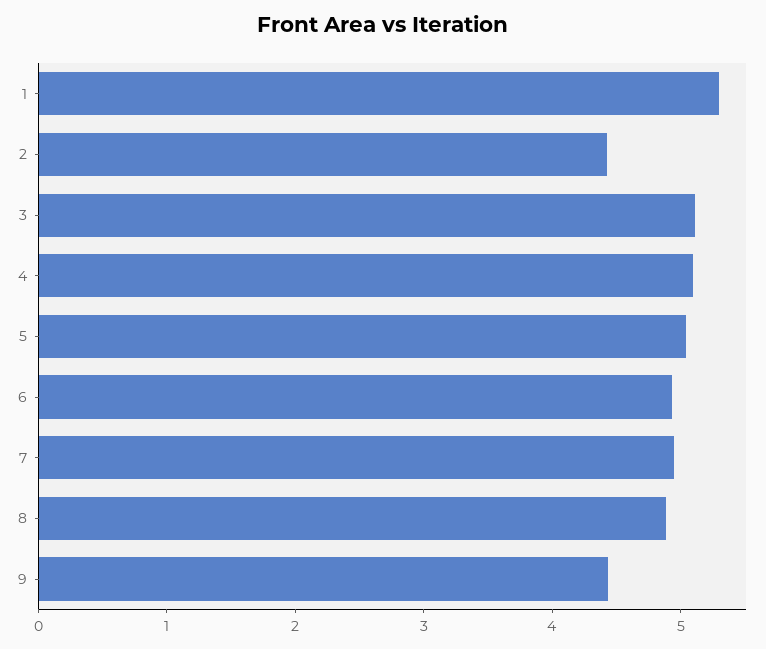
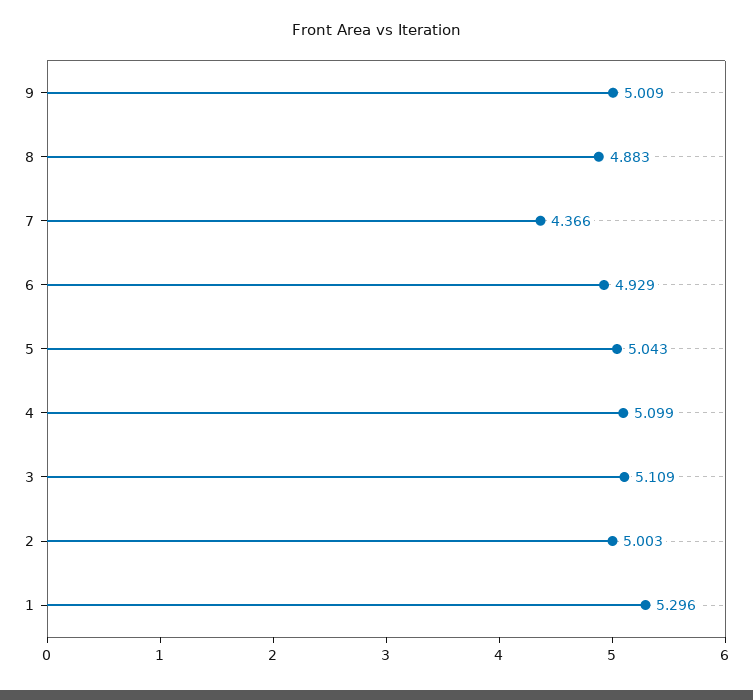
2: 4.4 -> 5.003
7: 5 -> 4.366
9: 4.4 -> 5.009

